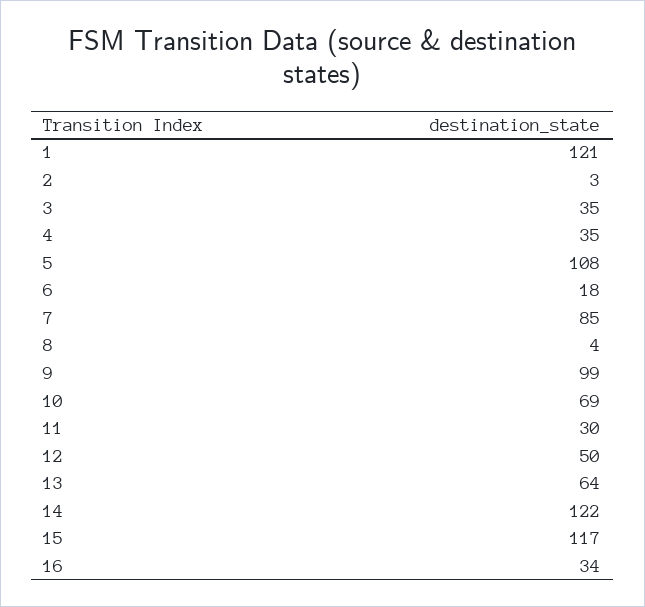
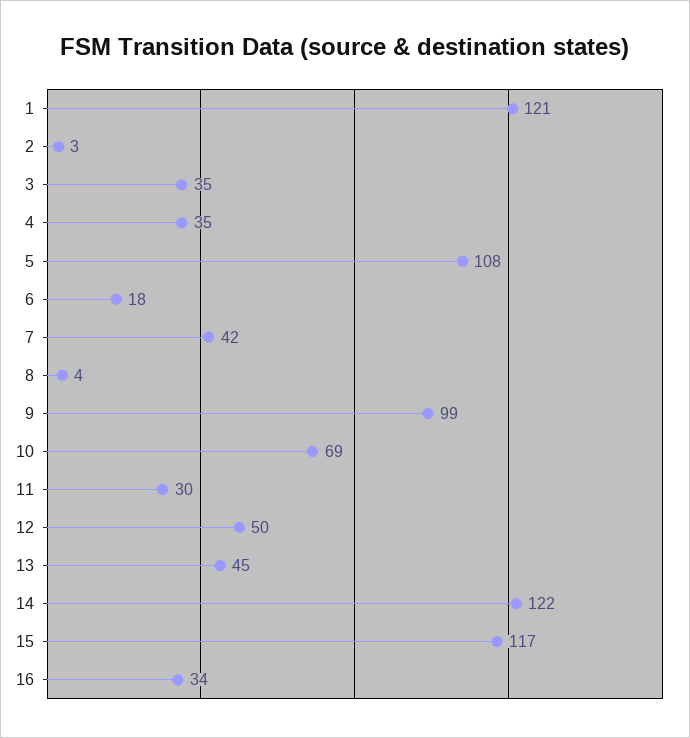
7: 85 -> 42
13: 64 -> 45

